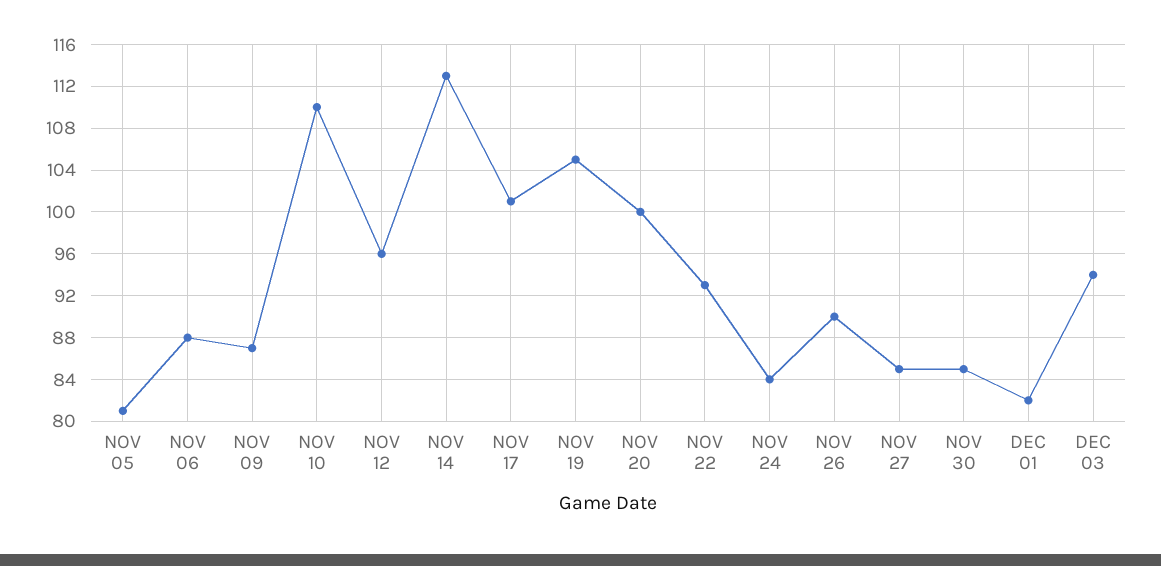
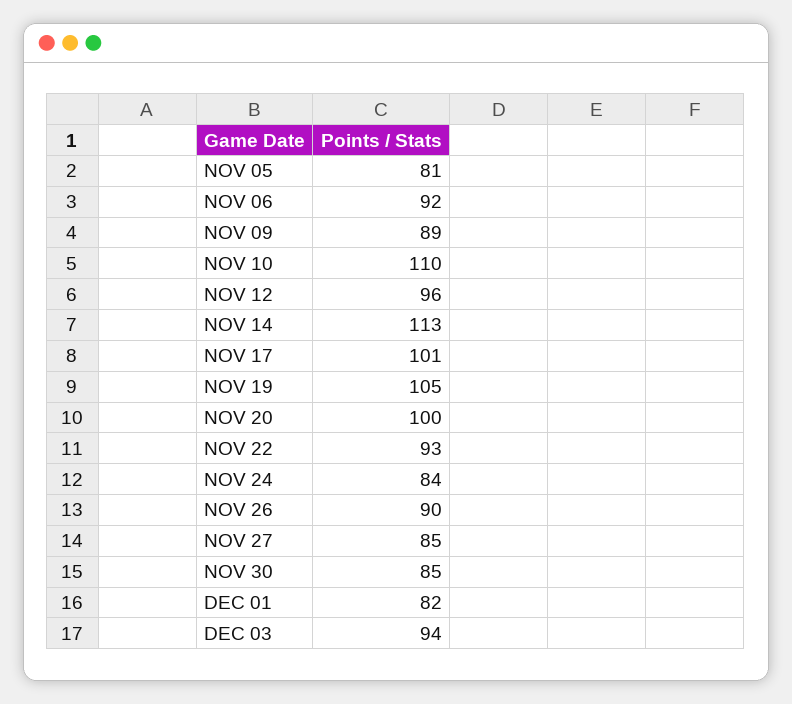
NOV 06: 88 -> 92
NOV 09: 87 -> 89

